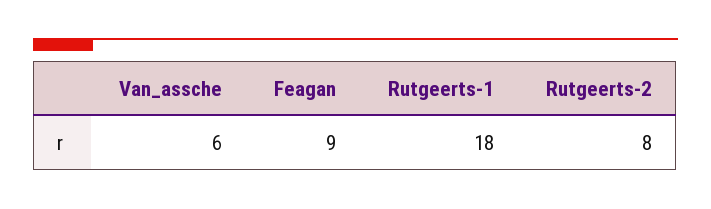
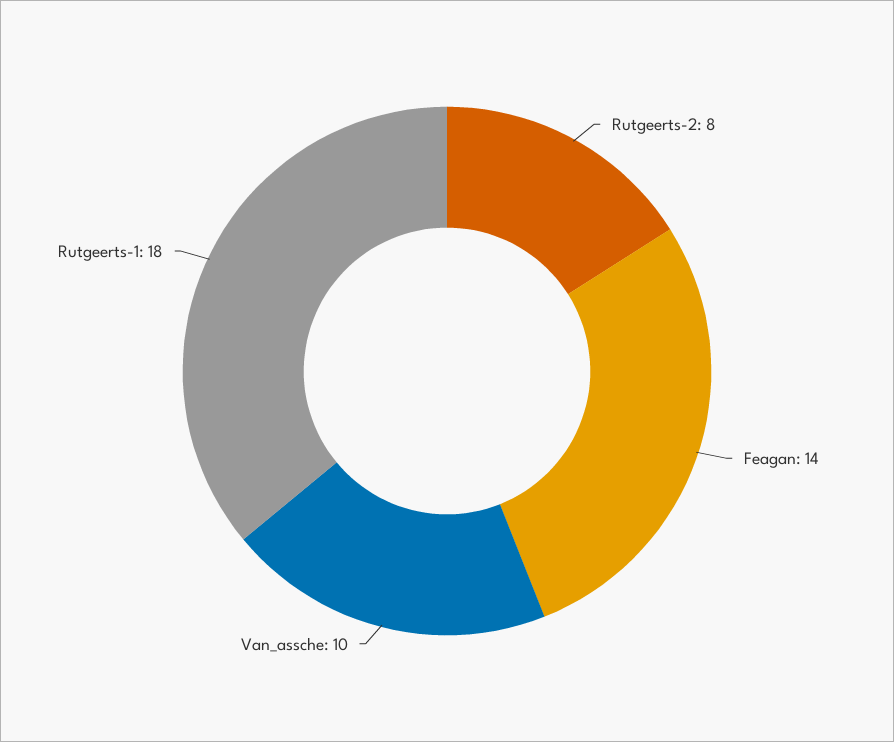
Van_assche: 6 -> 10
Feagan: 9 -> 14

